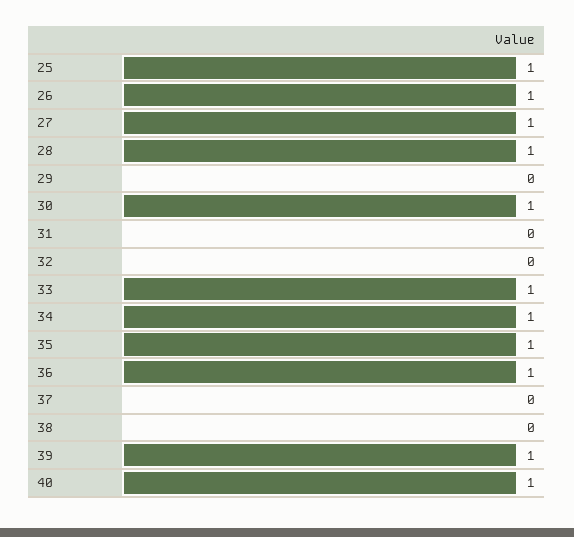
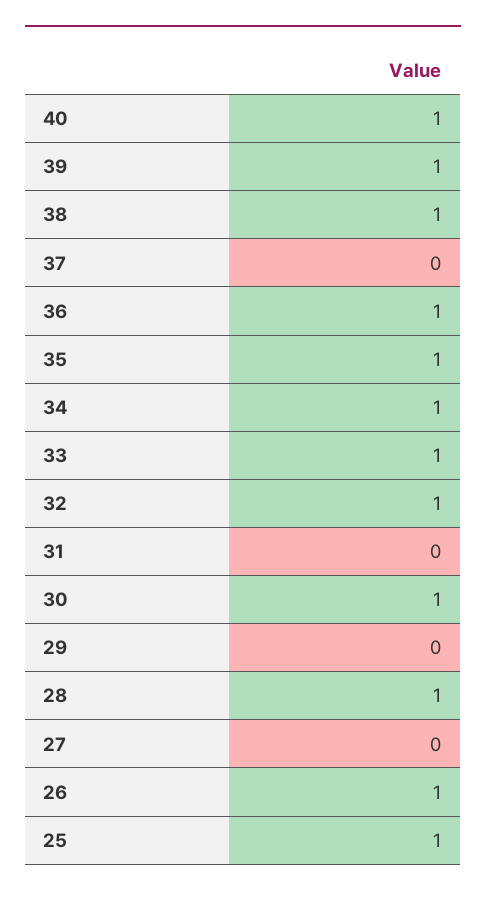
27: 1 -> 0
32: 0 -> 1
38: 0 -> 1

